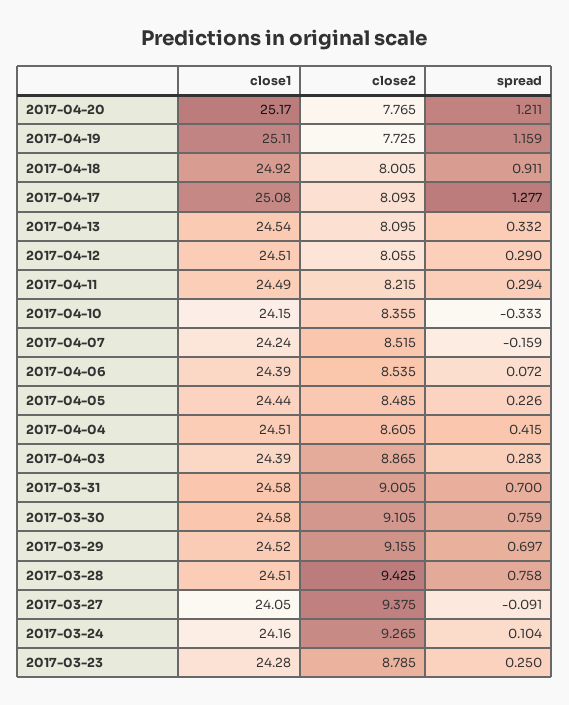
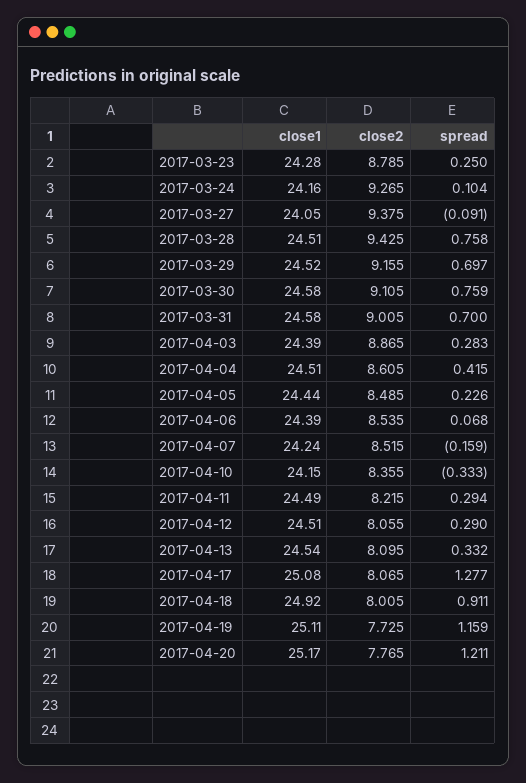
close2, 2017-04-17: 8.093 -> 8.065
spread, 2017-04-06: 0.072 -> 0.068

